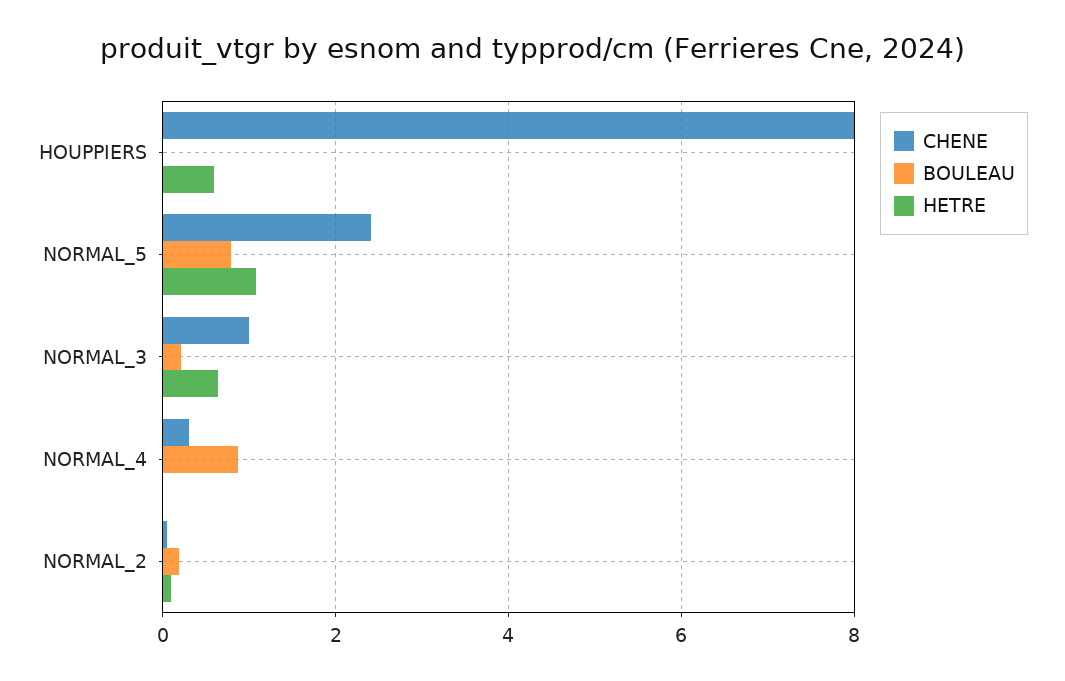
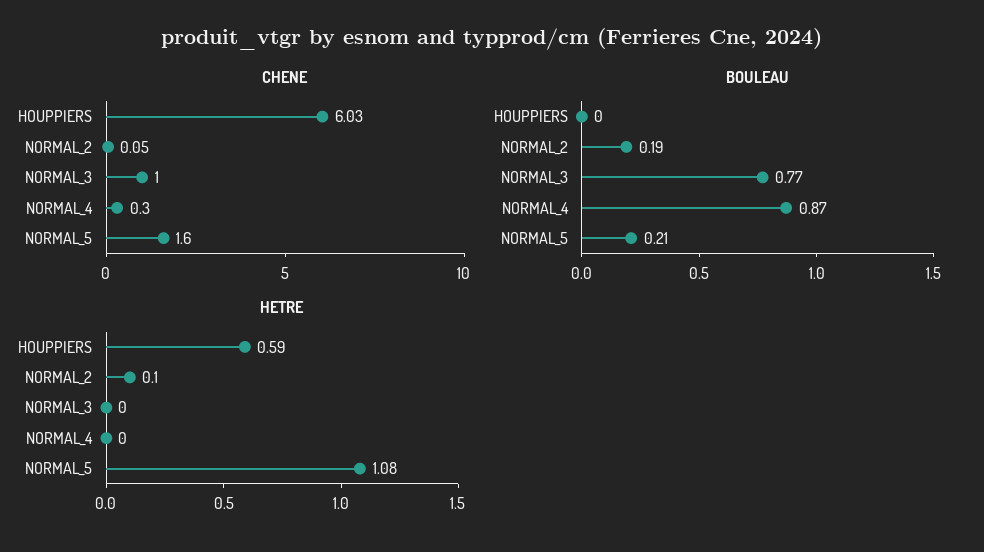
CHENE, HOUPPIERS: 8 -> 6.03
CHENE, NORMAL_5: 2.4 -> 1.6
BOULEAU, NORMAL_5: 0.8 -> 0.21
BOULEAU, NORMAL_3: 0.2 -> 0.77
HETRE, NORMAL_3: 0.6 -> 0

